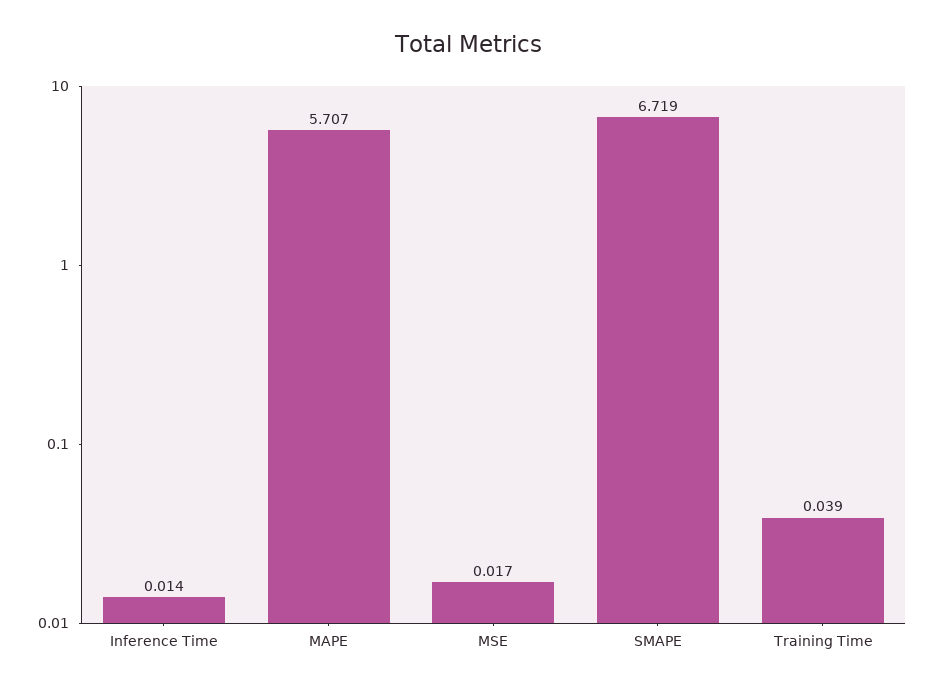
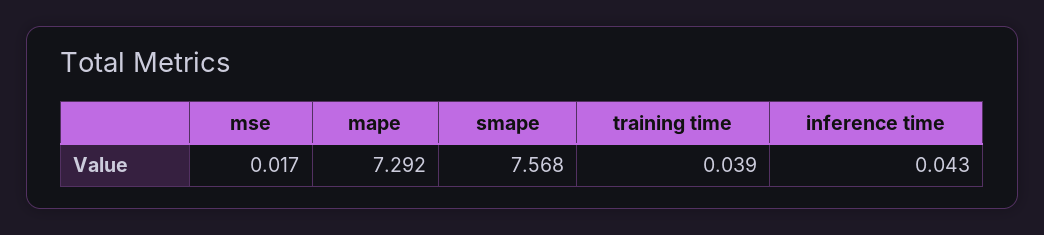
Inference Time: 0.014 -> 0.043
MAPE: 5.707 -> 7.292
SMAPE: 6.719 -> 7.568

